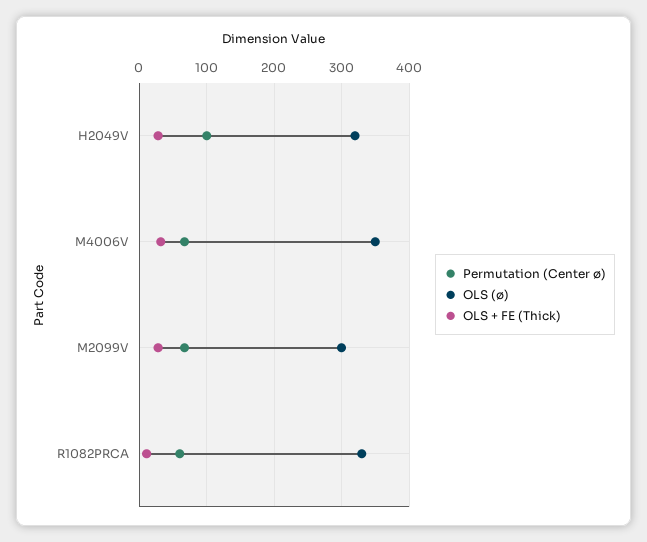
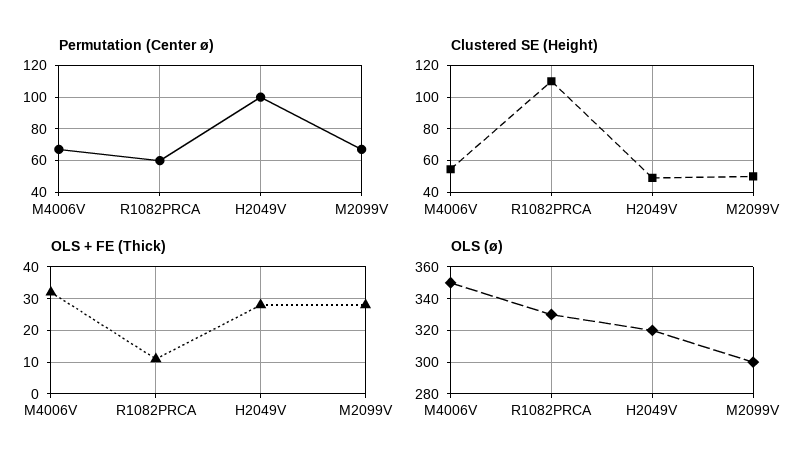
Clustered SE (Height), M4006V: none -> 55
Clustered SE (Height), R1082PRCA: none -> 110
Clustered SE (Height), H2049V: none -> 50
Clustered SE (Height), M2099V: none -> 50

